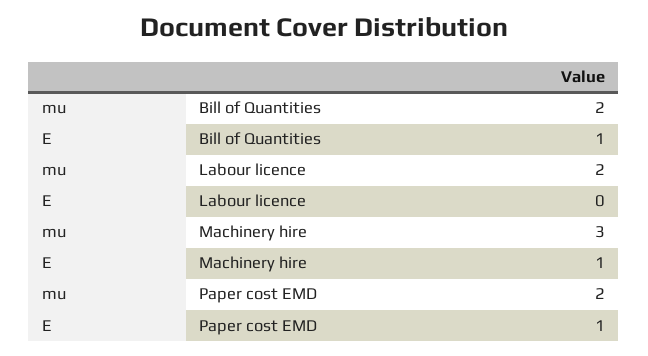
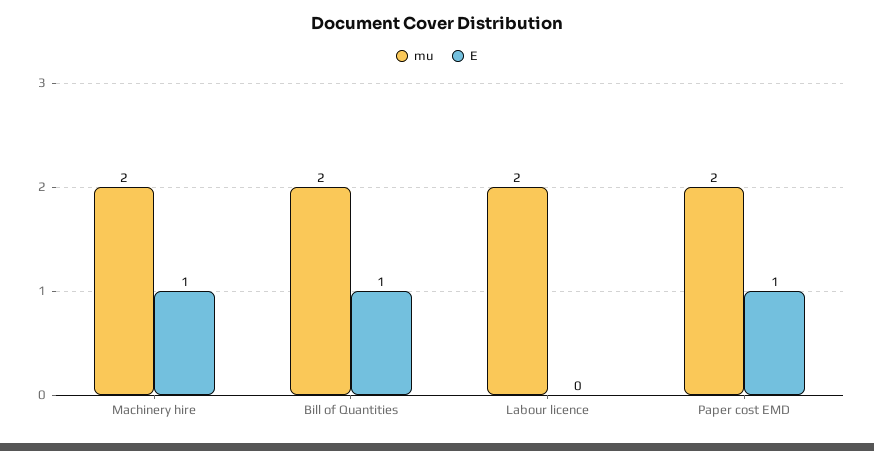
mu, Machinery hire: 3 -> 2

